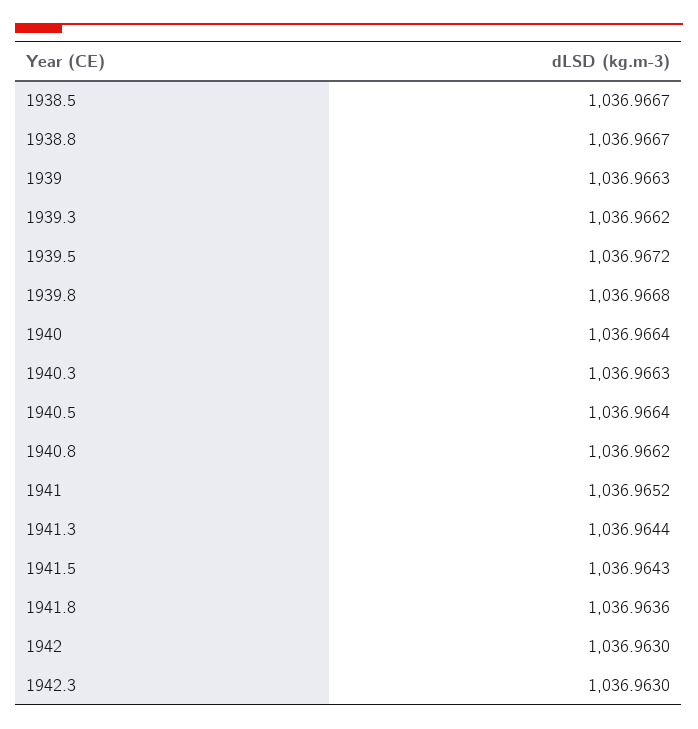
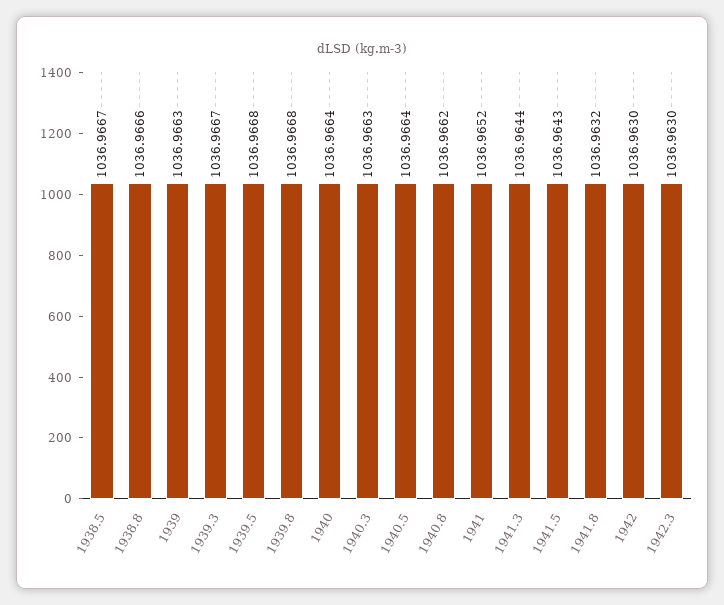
1938.8: 1036.9667 -> 1036.9666
1939.3: 1036.9662 -> 1036.9667
1939.5: 1036.9672 -> 1036.9668
1941.8: 1036.9636 -> 1036.9632

